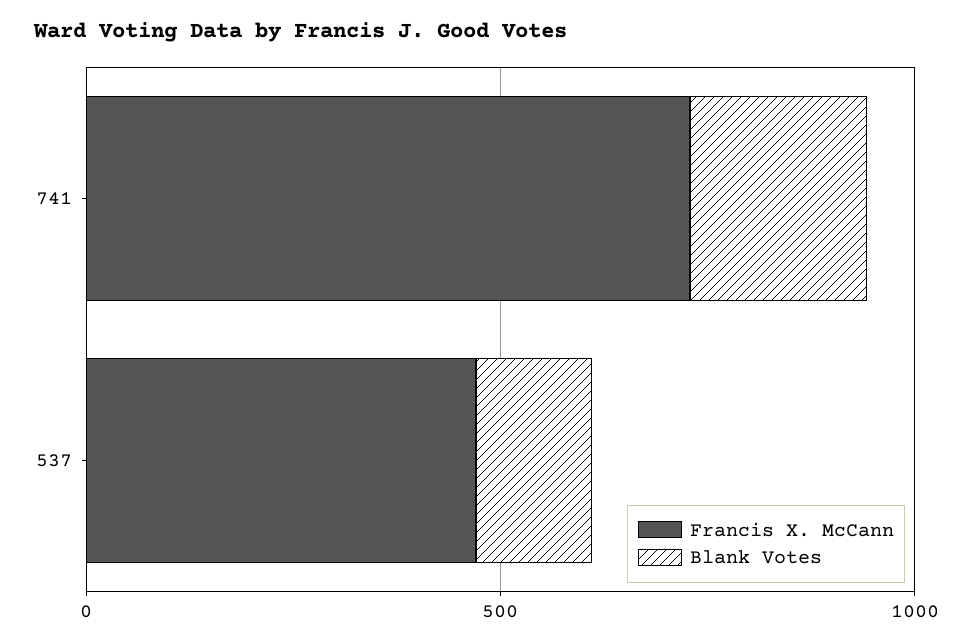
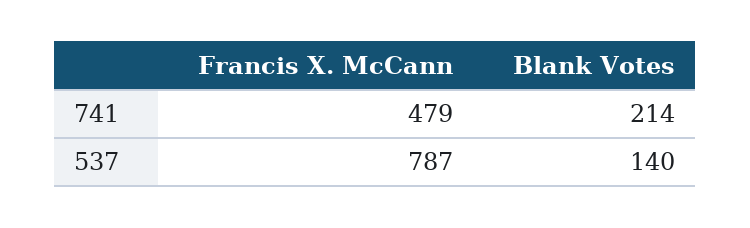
Francis X. McCann, 741: 700 -> 479
Francis X. McCann, 537: 500 -> 787

